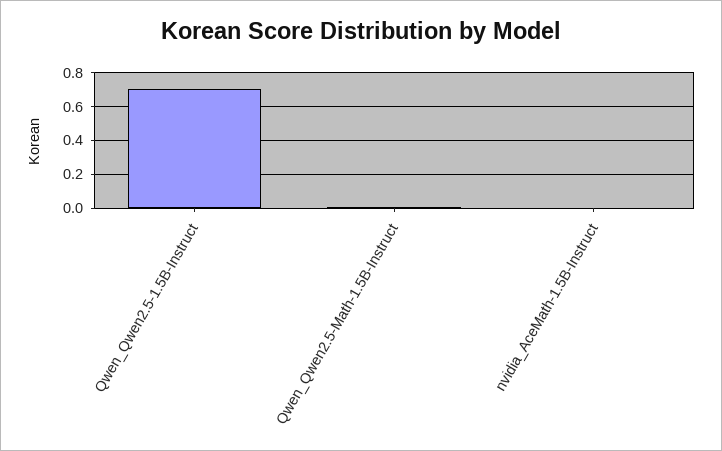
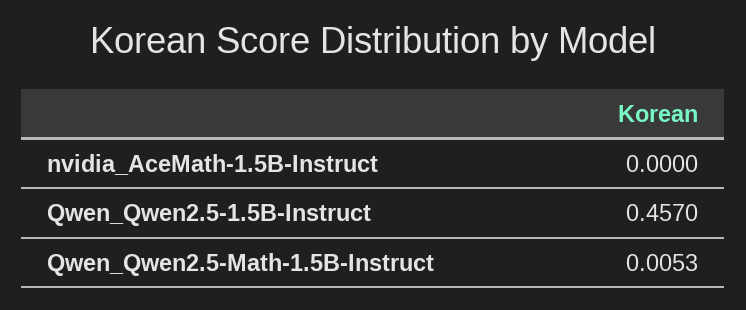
Qwen_Qwen2.5-1.5B-Instruct: 0.7 -> 0.457

